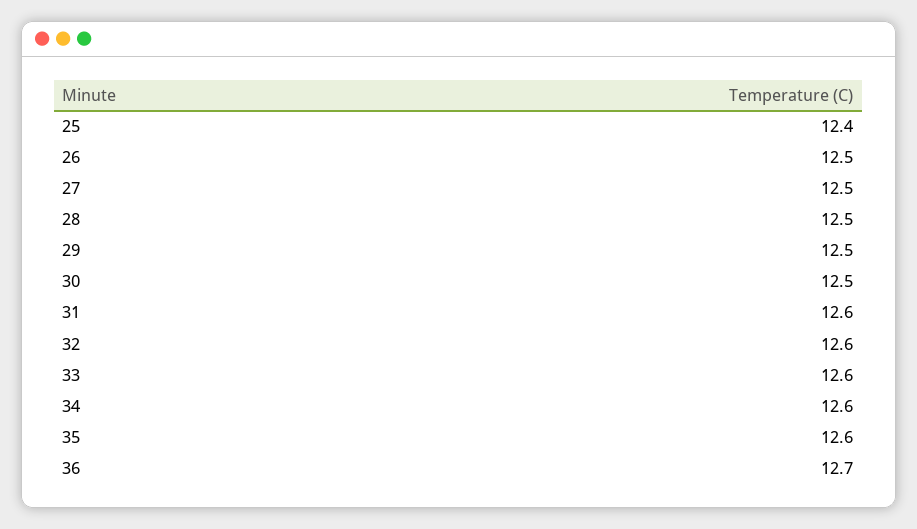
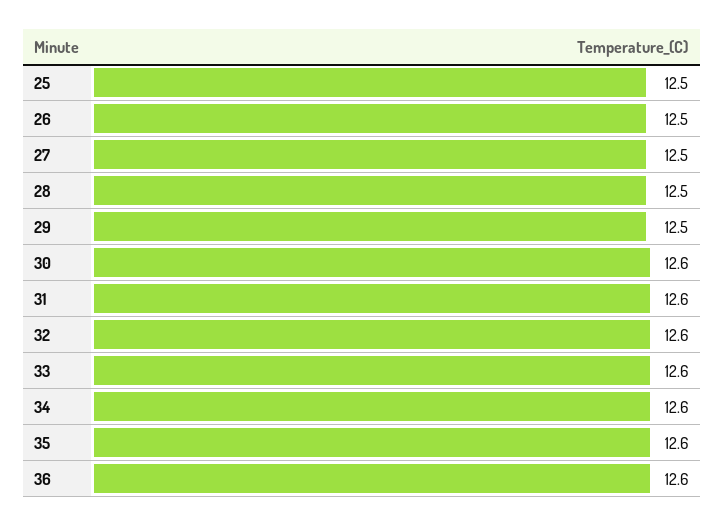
25: 12.4 -> 12.5
30: 12.5 -> 12.6
36: 12.7 -> 12.6

